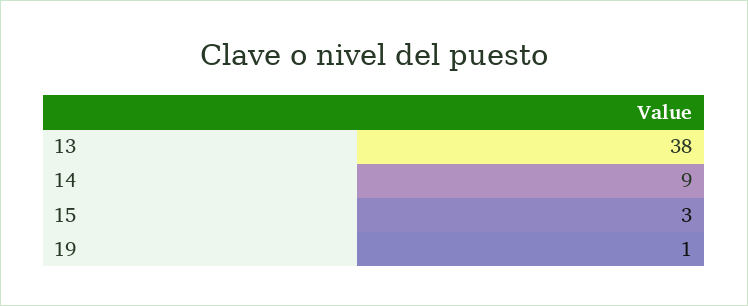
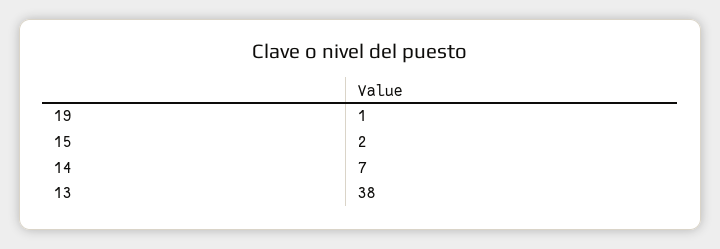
14: 9 -> 7
15: 3 -> 2

